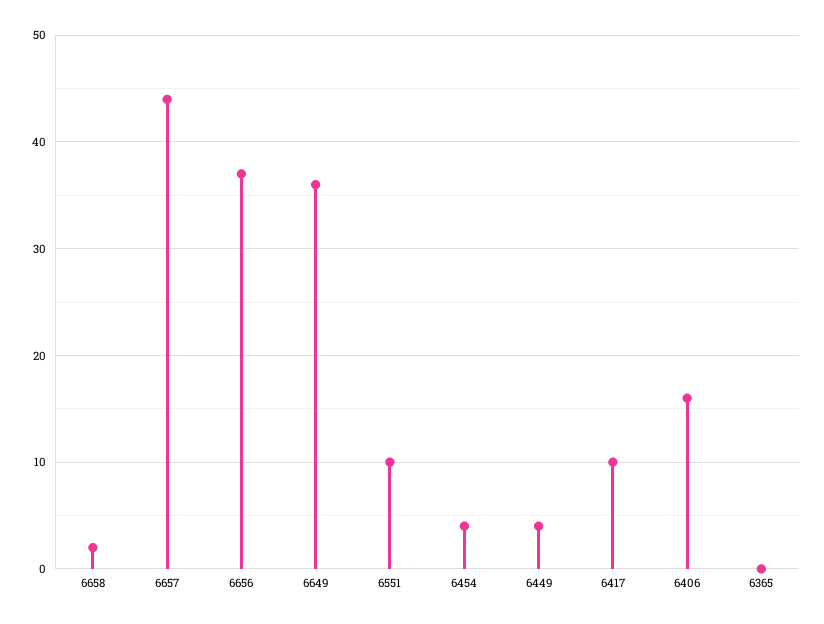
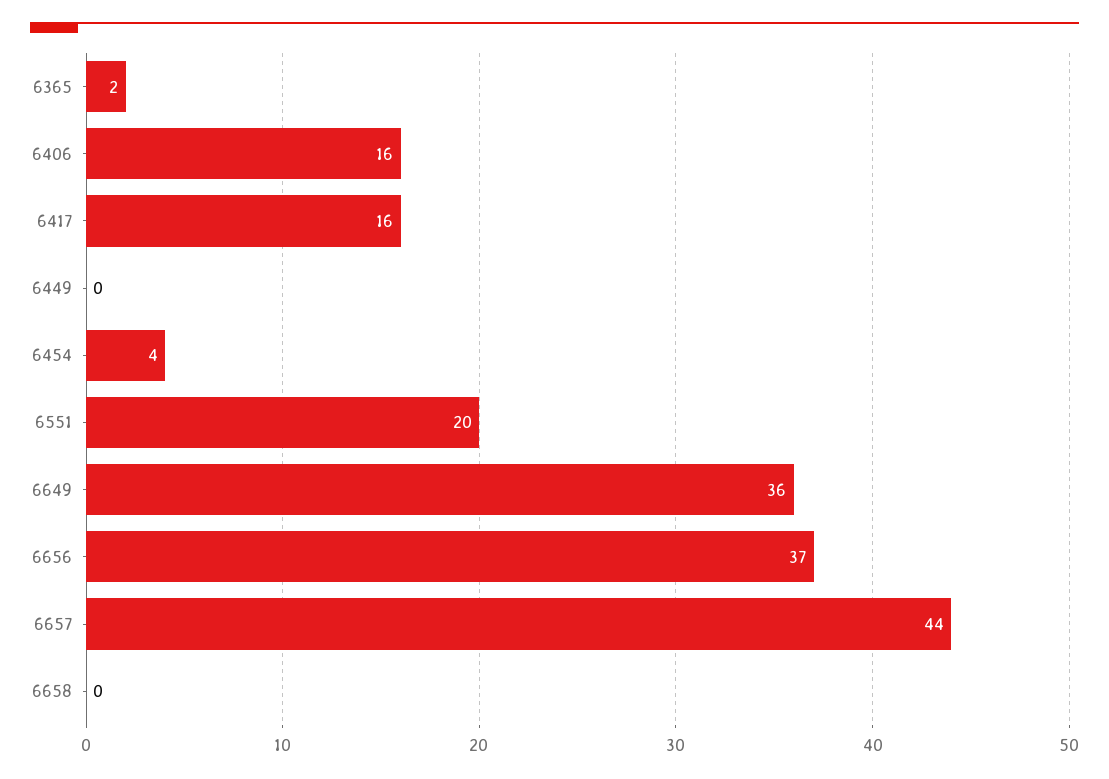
6658: 2 -> 0
6551: 10 -> 20
6449: 4 -> 0
6417: 10 -> 16
6365: 0 -> 2

